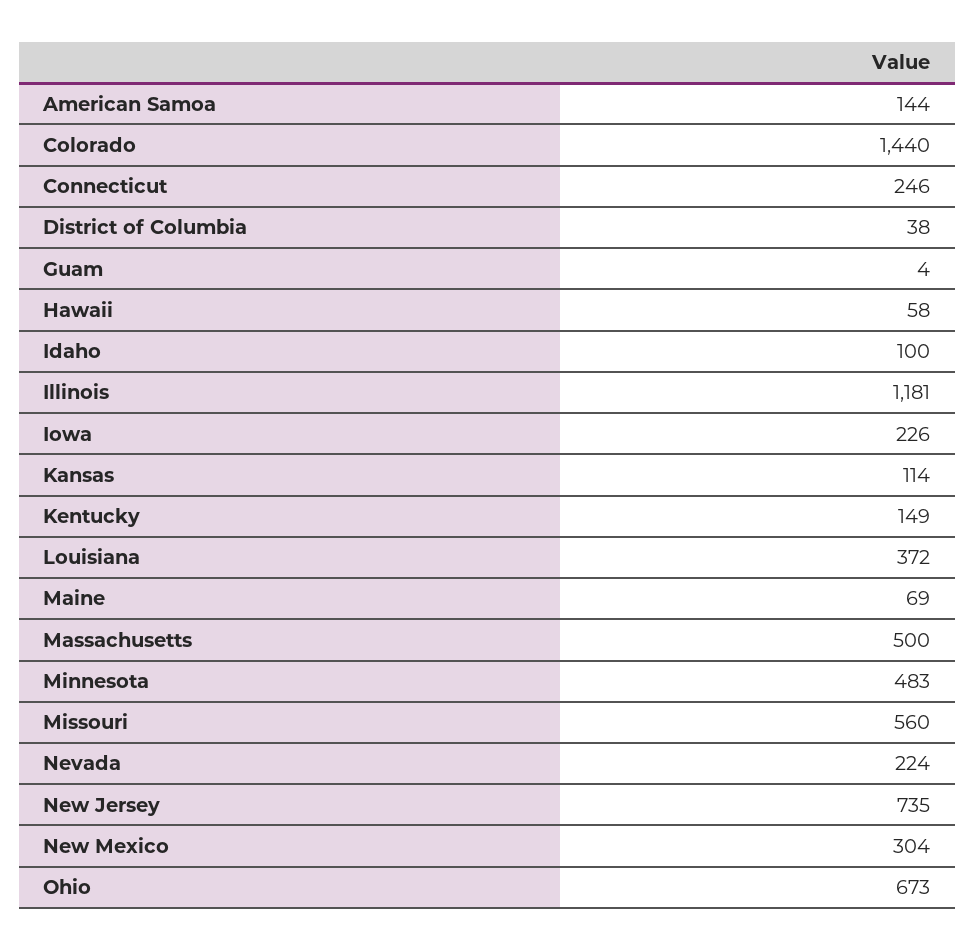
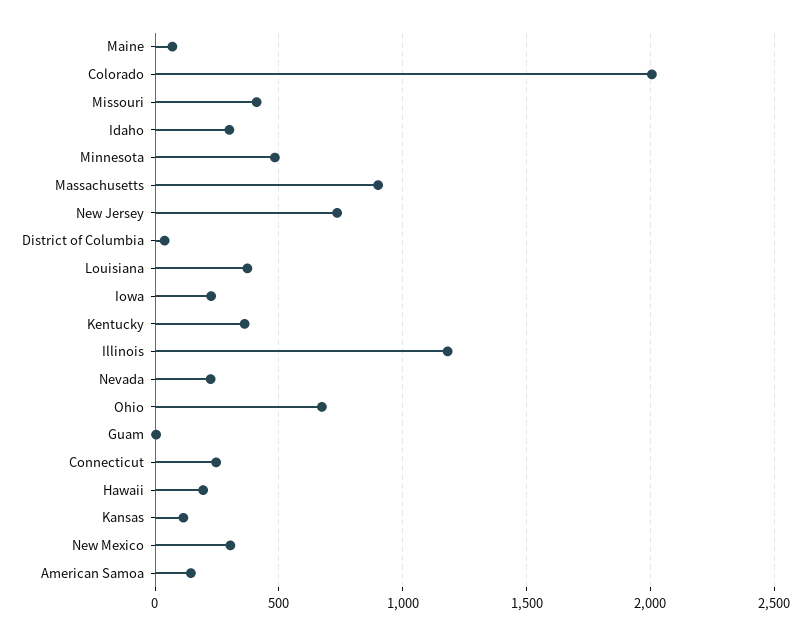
Colorado: 1440 -> 2000
Hawaii: 58 -> 200
Idaho: 100 -> 300
Kentucky: 149 -> 350
Massachusetts: 500 -> 900
Missouri: 560 -> 400

